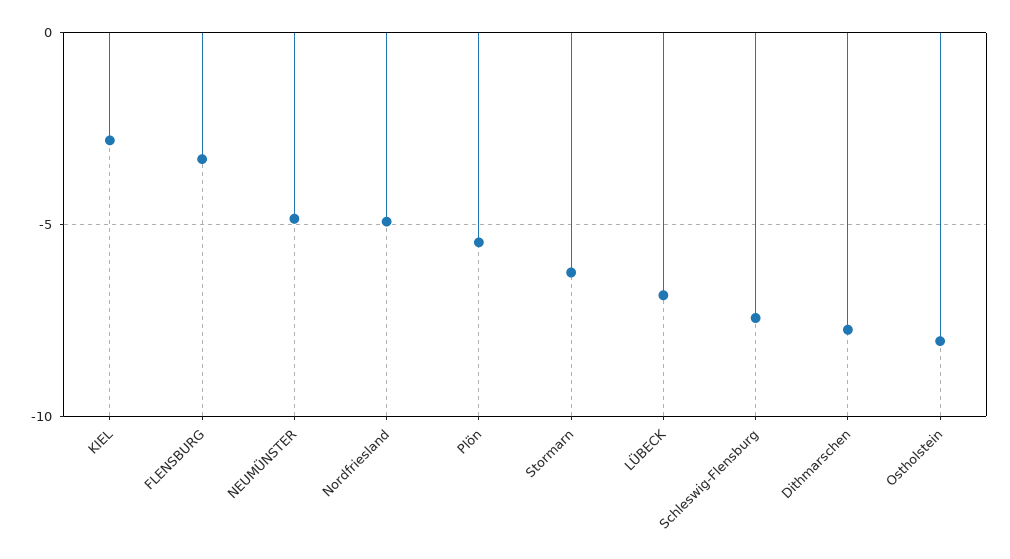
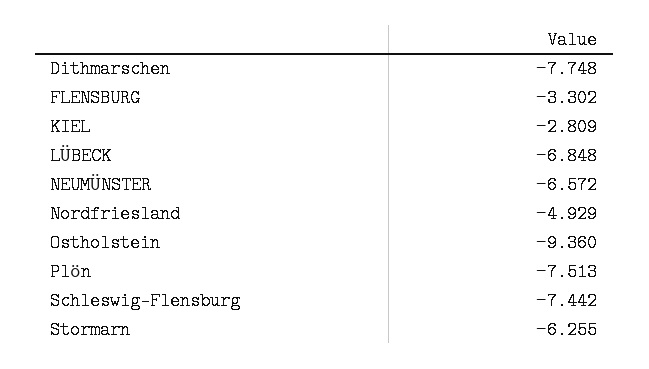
NEUMÜNSTER: -5 -> -6.572
Plön: -5.5 -> -7.513
Ostholstein: -8 -> -9.36

